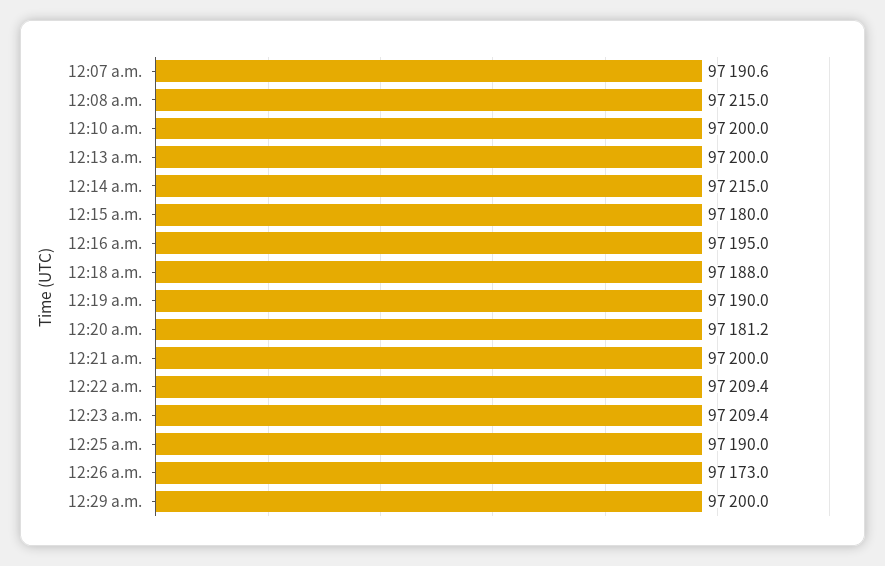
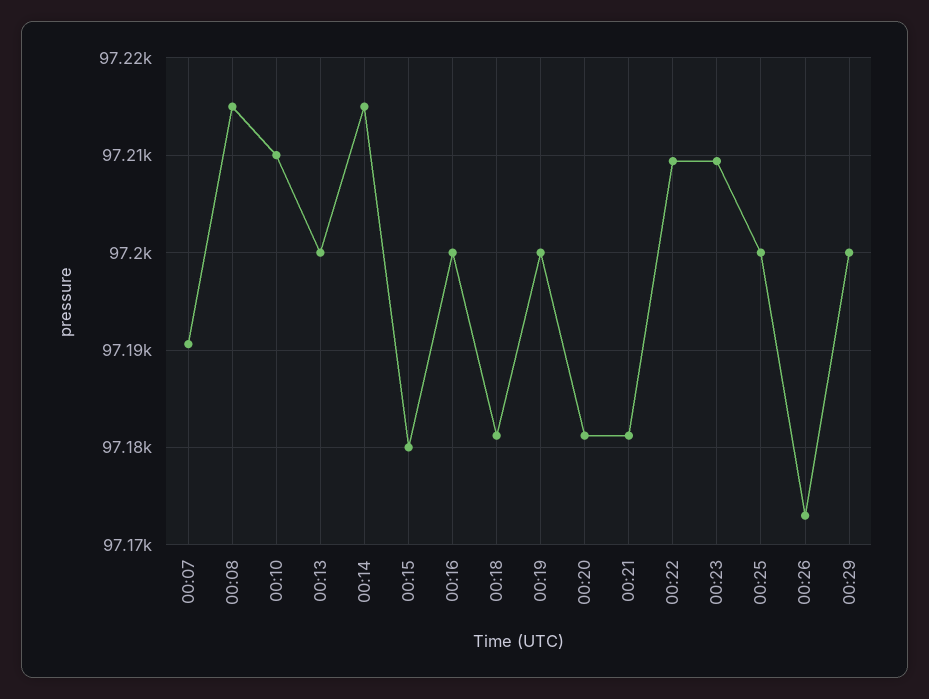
12:10 a.m.: 97200 -> 97210
12:16 a.m.: 97195 -> 97200
12:18 a.m.: 97188 -> 97181
12:19 a.m.: 97190 -> 97200
12:21 a.m.: 97200 -> 97181
12:25 a.m.: 97190 -> 97200

